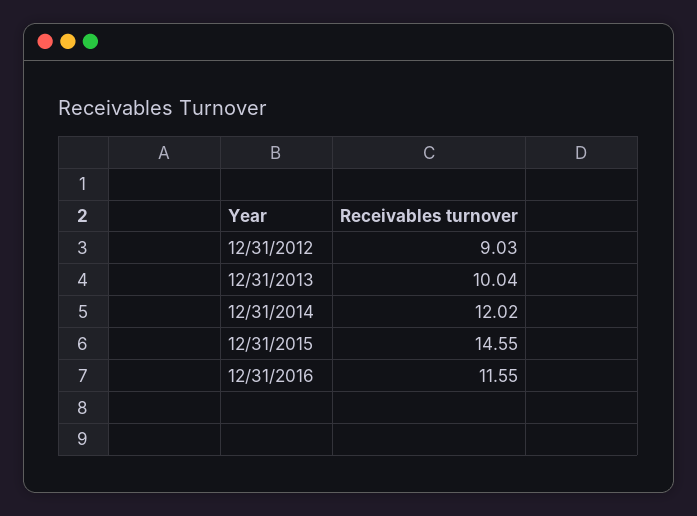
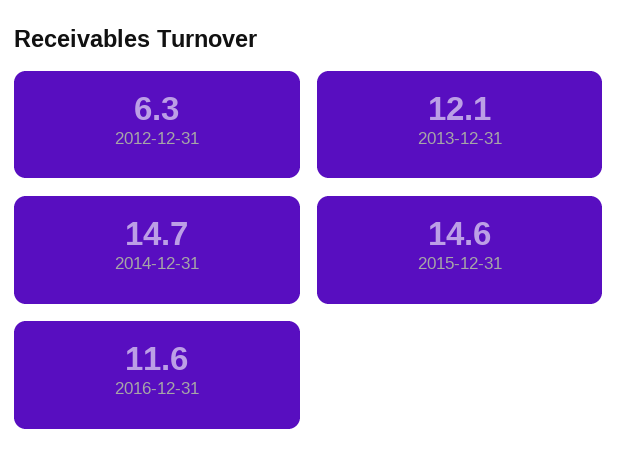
12/31/2012: 9.03 -> 6.3
12/31/2013: 10.04 -> 12.1
12/31/2014: 12.02 -> 14.7

